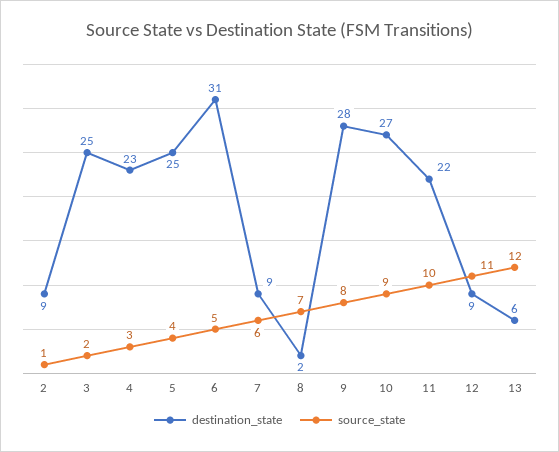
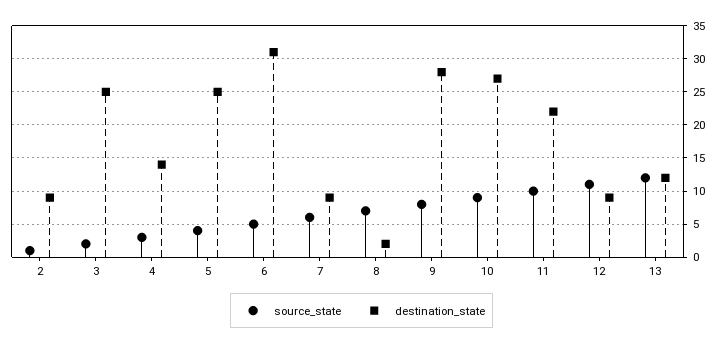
destination_state, 4: 23 -> 14
destination_state, 13: 6 -> 12

